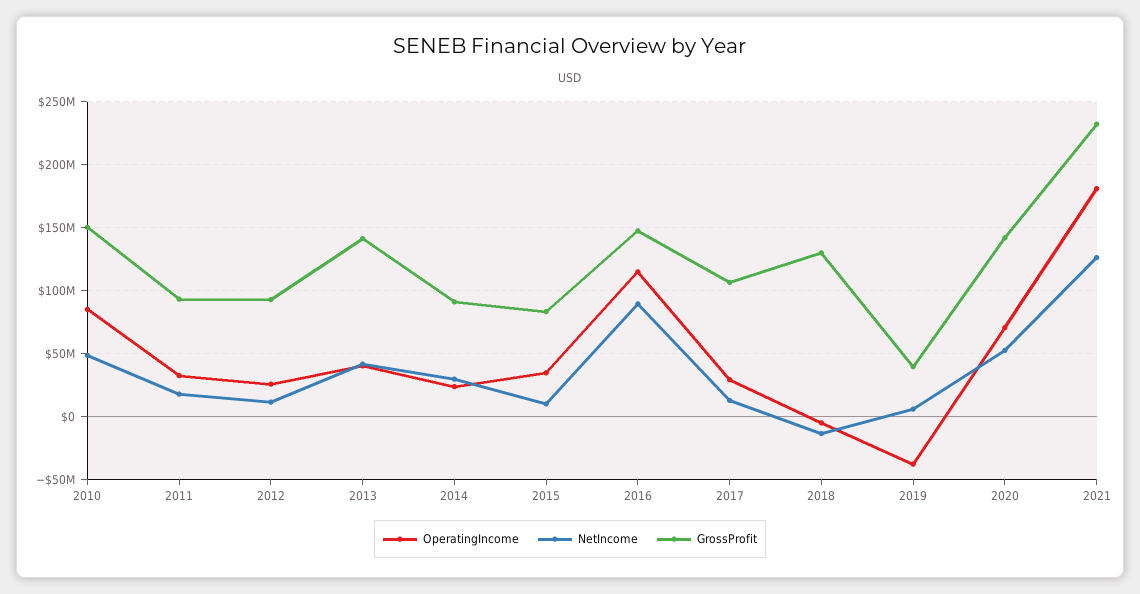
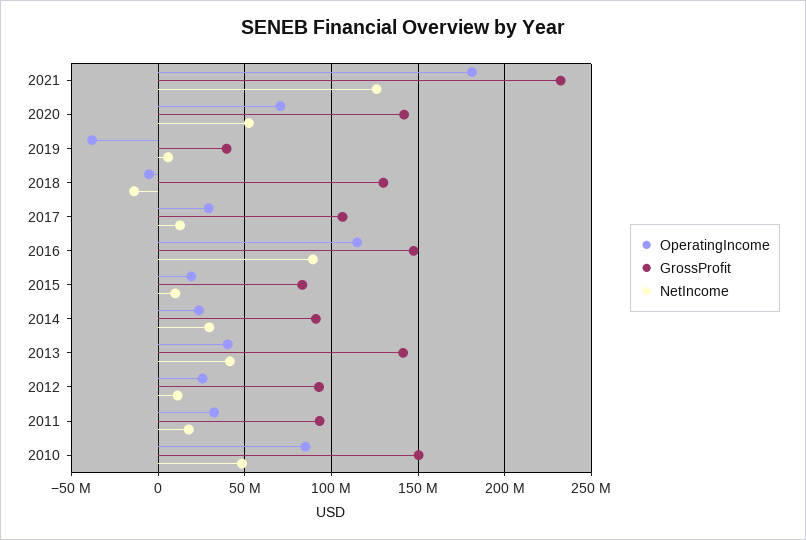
OperatingIncome, 2015: 35000000 -> 20000000

